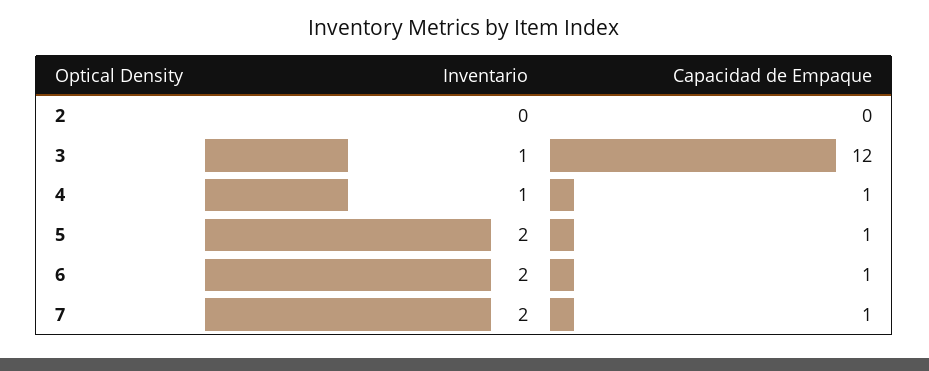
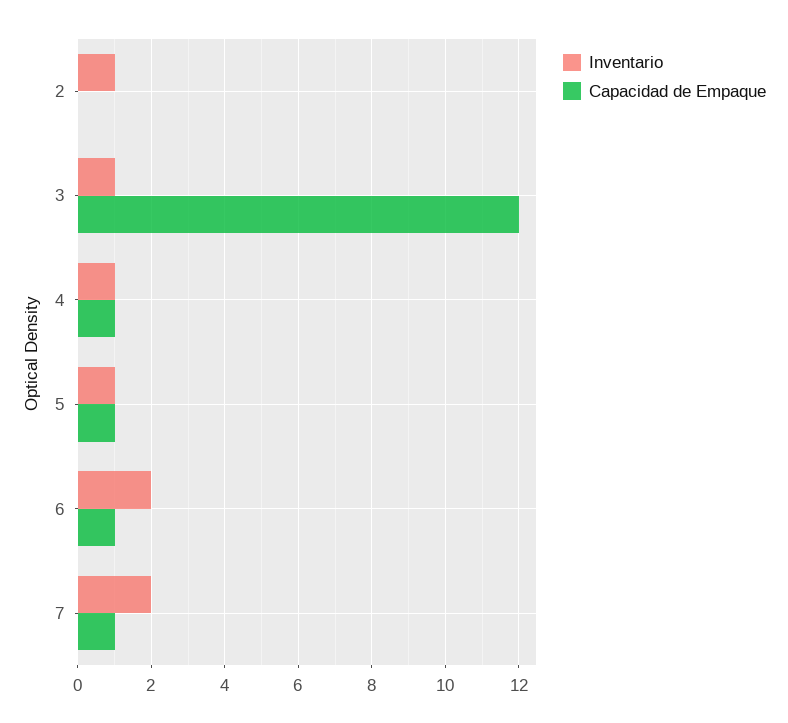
Inventario, 2: 0 -> 1
Inventario, 5: 2 -> 1

